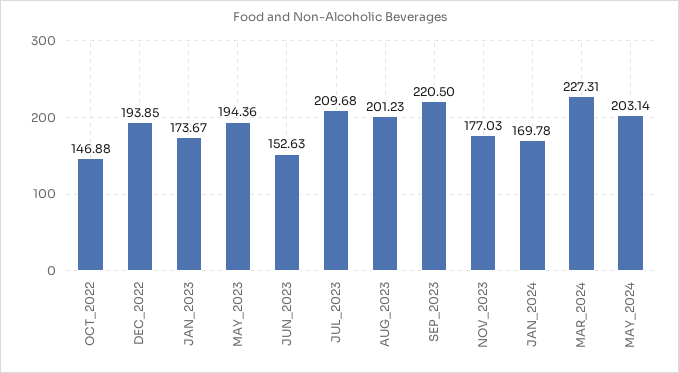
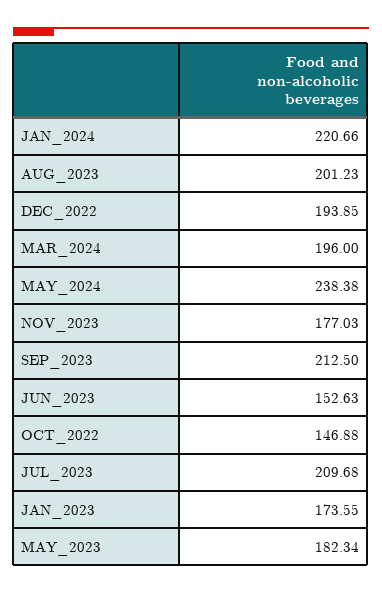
JAN_2023: 173.67 -> 173.55
MAY_2023: 194.36 -> 182.34
SEP_2023: 220.5 -> 212.5
JAN_2024: 169.78 -> 220.66
MAR_2024: 227.31 -> 196
MAY_2024: 203.14 -> 238.38

